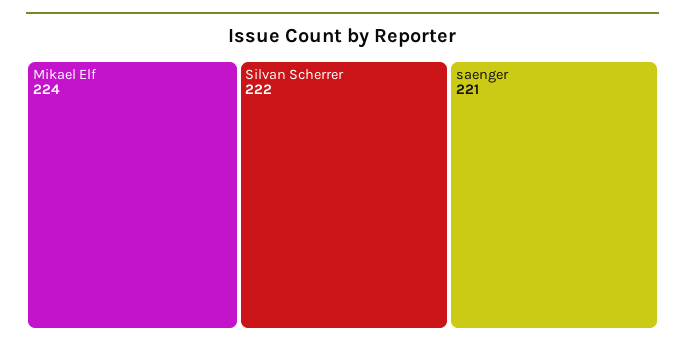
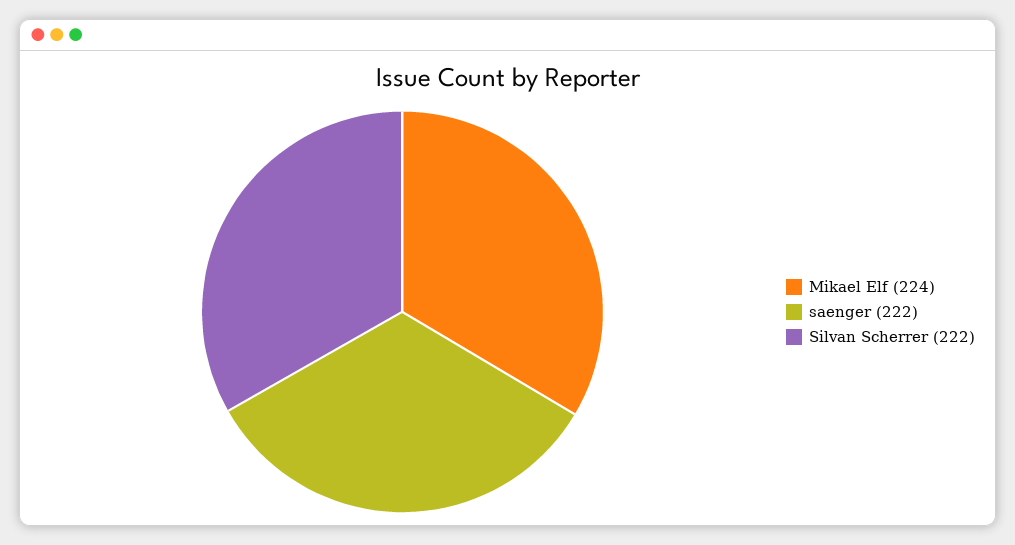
saenger: 221 -> 222

